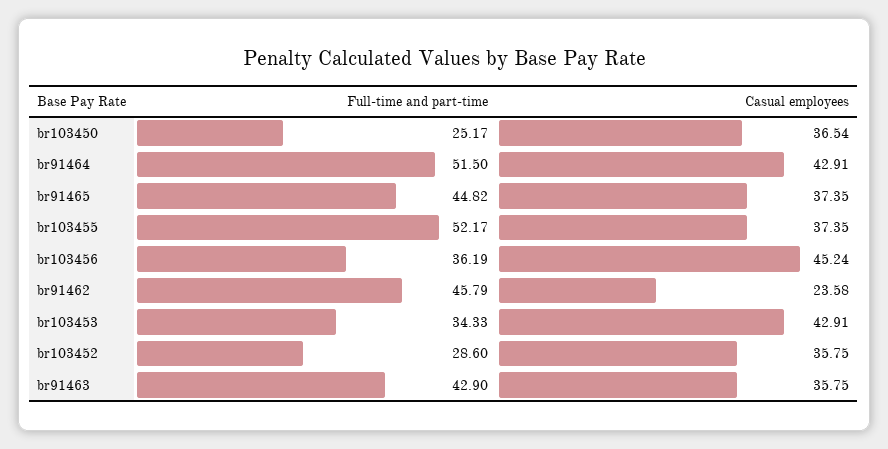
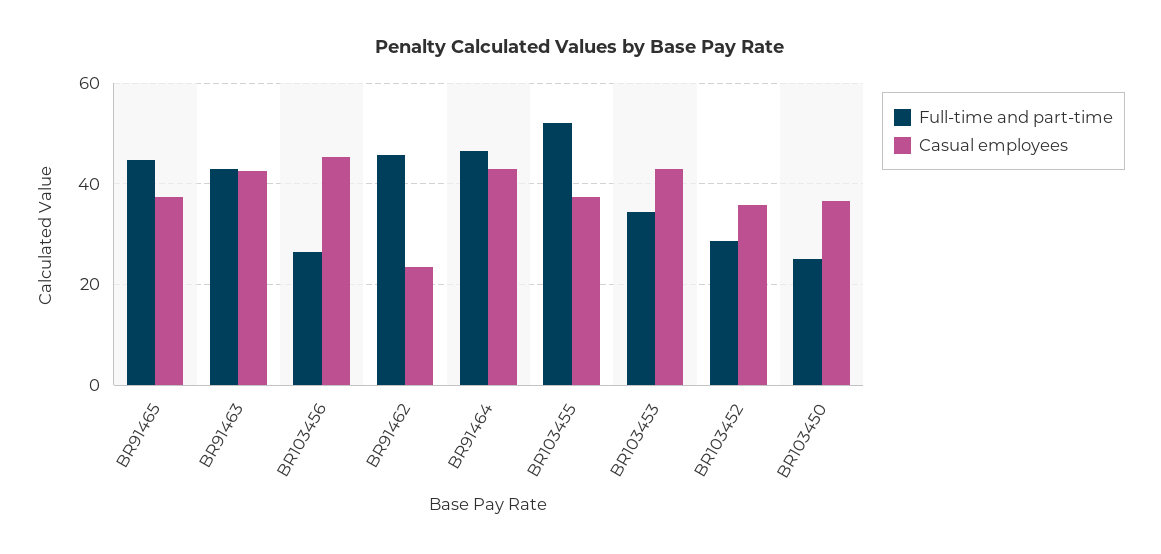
Full-time and part-time, br91464: 51.5 -> 46
Full-time and part-time, br103456: 36.19 -> 26
Casual employees, br91463: 35.75 -> 42

